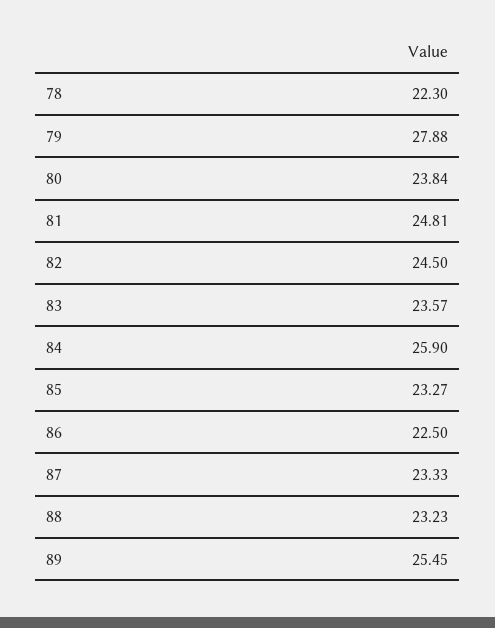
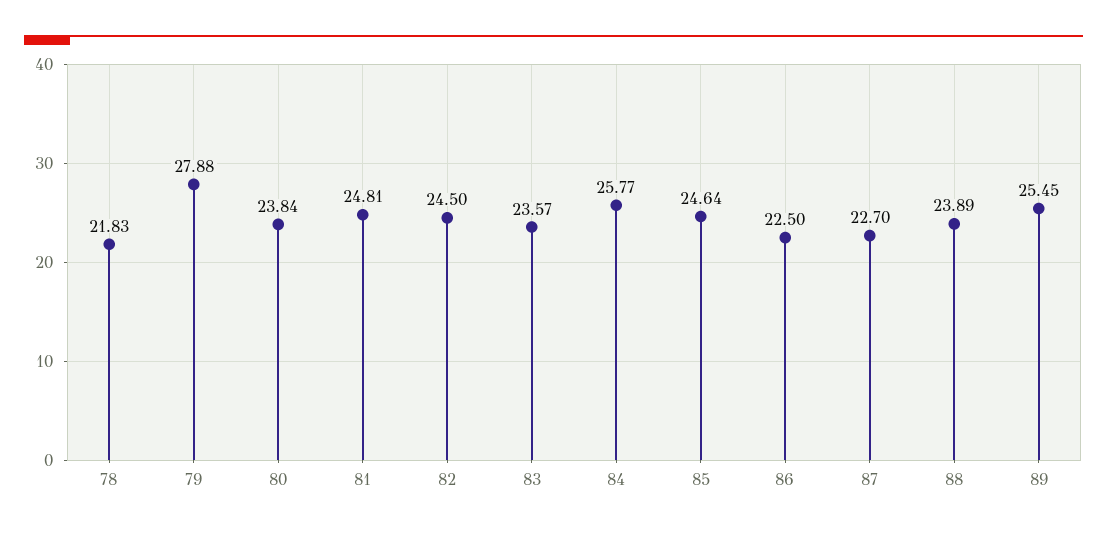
78: 22.3 -> 21.83
84: 25.9 -> 25.77
85: 23.27 -> 24.64
87: 23.33 -> 22.7
88: 23.23 -> 23.89

